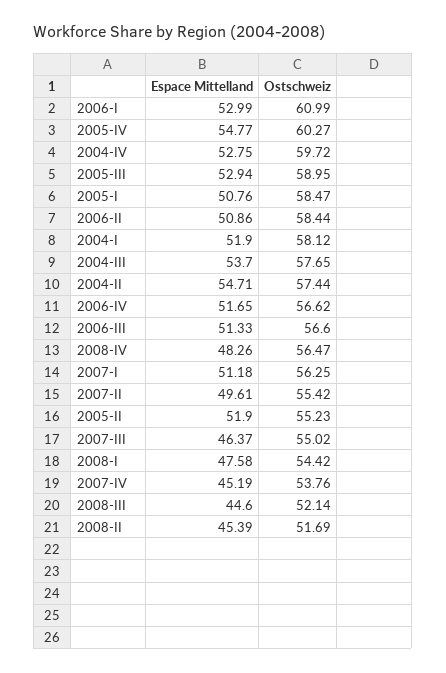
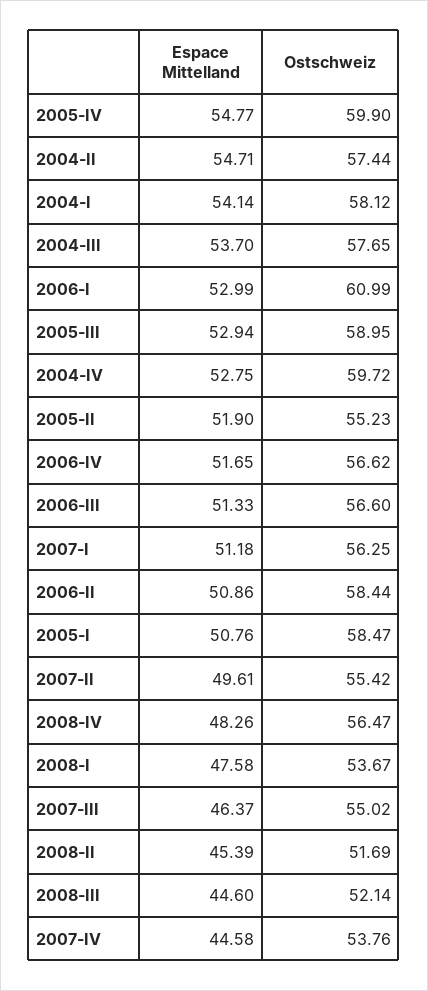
Ostschweiz, 2005-IV: 60.27 -> 59.9
Espace Mittelland, 2004-I: 51.9 -> 54.14
Ostschweiz, 2008-I: 54.42 -> 53.67
Espace Mittelland, 2007-IV: 45.19 -> 44.58

